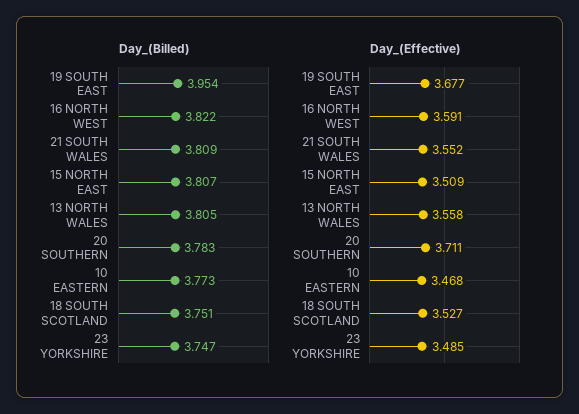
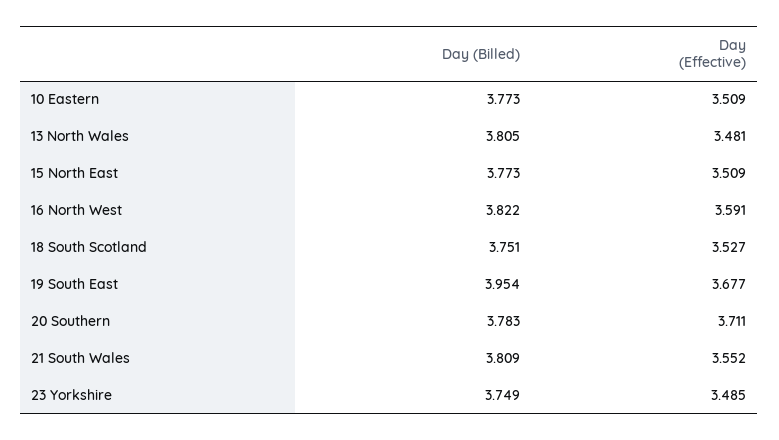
Day_(Billed), 15 NORTH EAST: 3.807 -> 3.773
Day_(Billed), 23 YORKSHIRE: 3.747 -> 3.749
Day_(Effective), 13 NORTH WALES: 3.558 -> 3.481
Day_(Effective), 10 EASTERN: 3.468 -> 3.509

